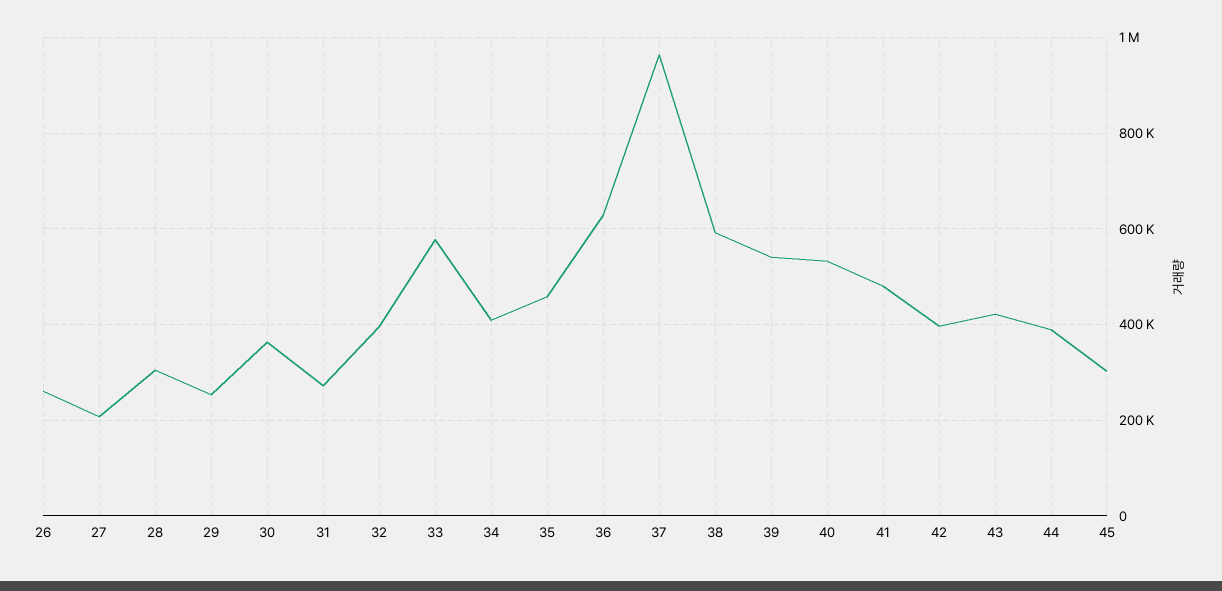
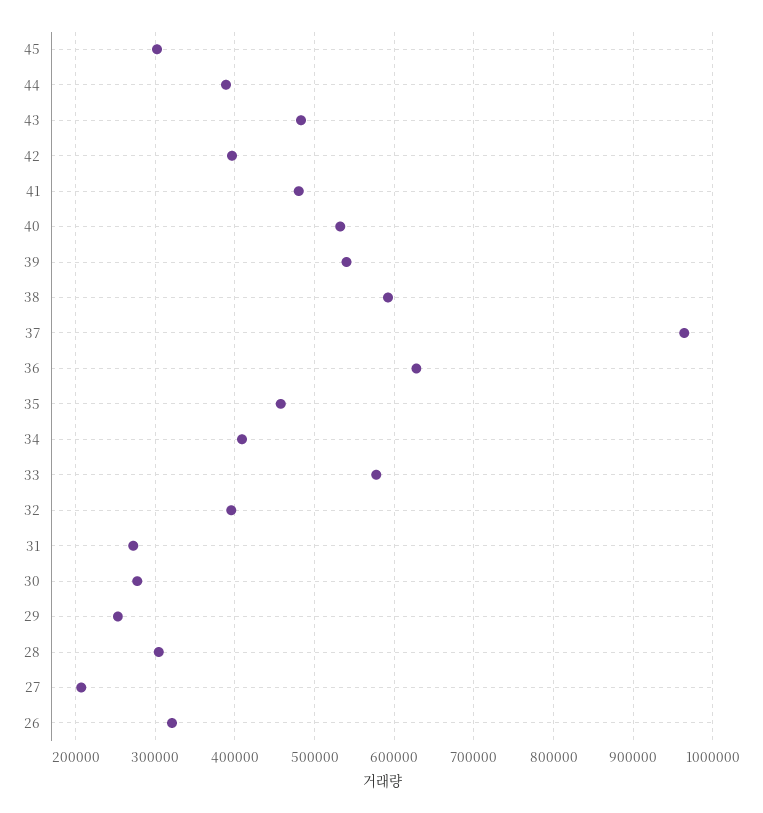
26: 260000 -> 320000
30: 360000 -> 280000
43: 420000 -> 480000

